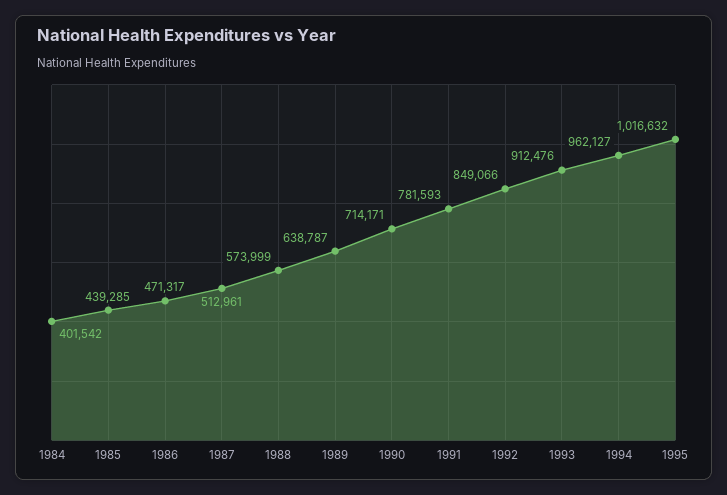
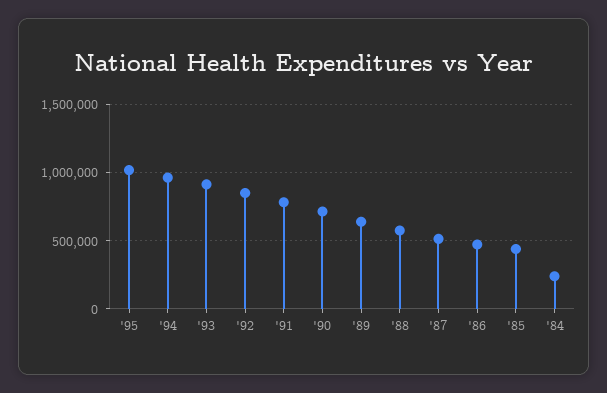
1984: 401542 -> 250000

